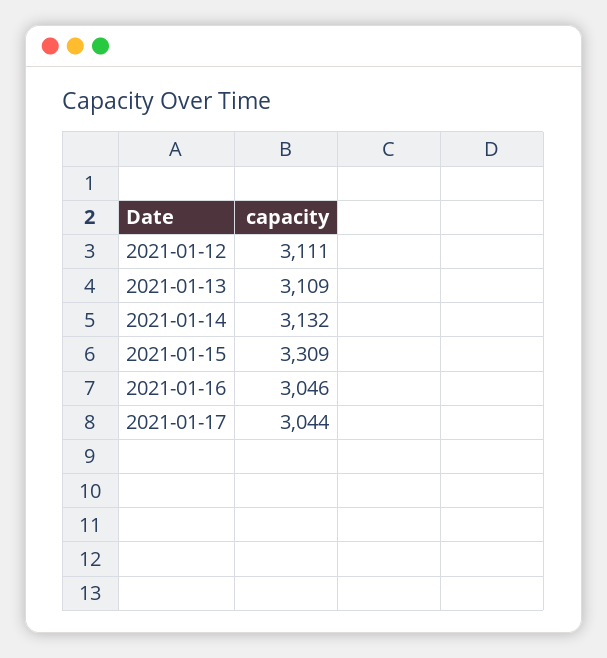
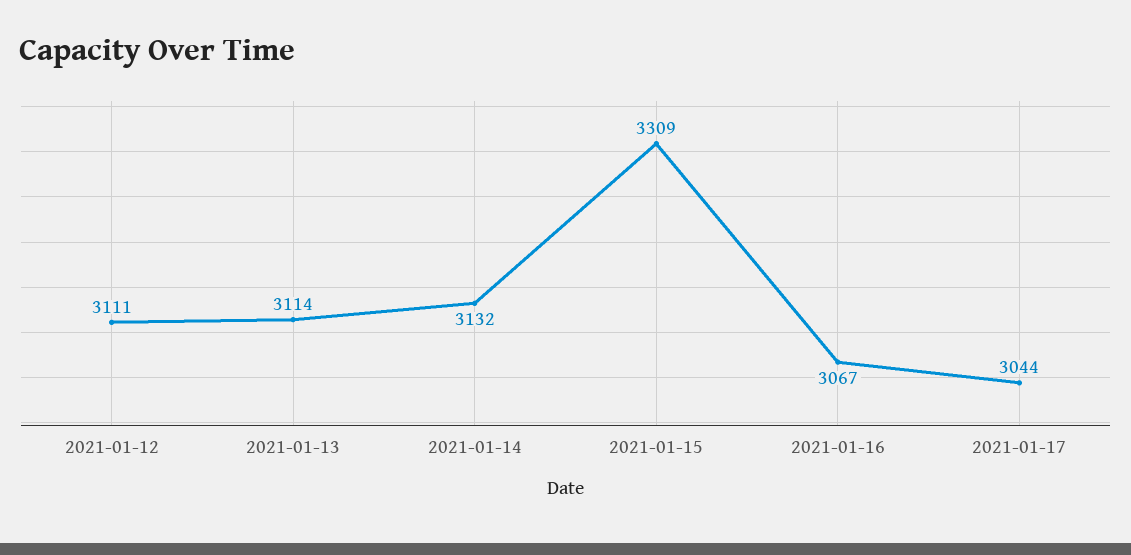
2021-01-13: 3109 -> 3114
2021-01-16: 3046 -> 3067

